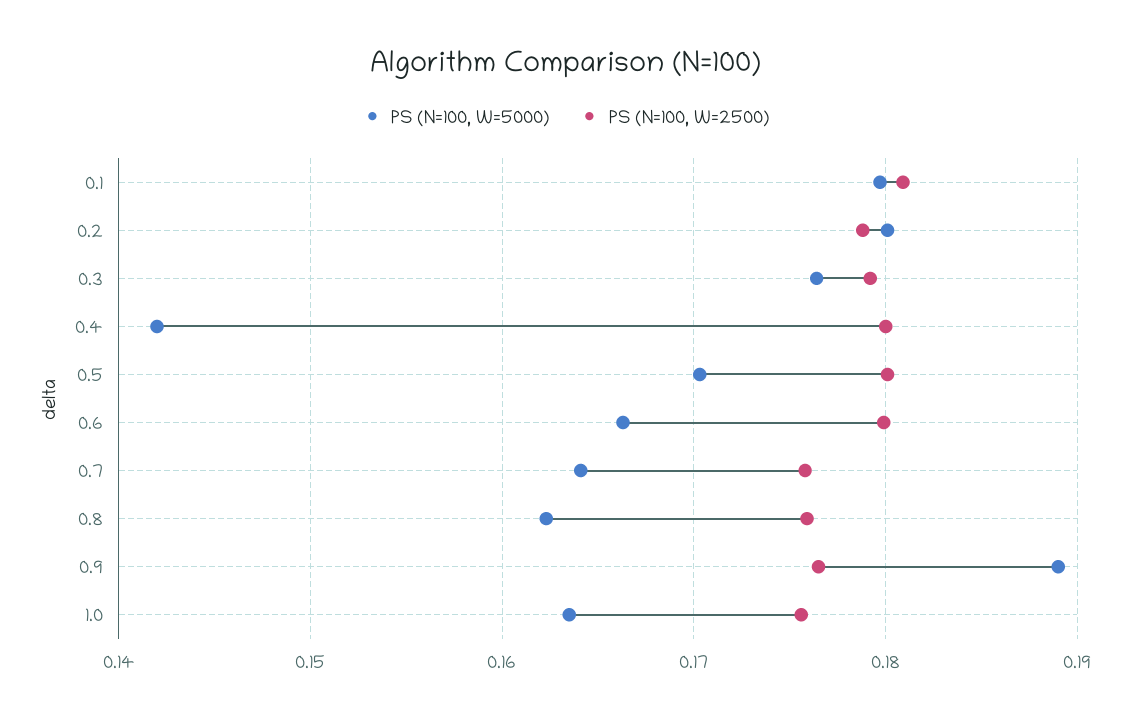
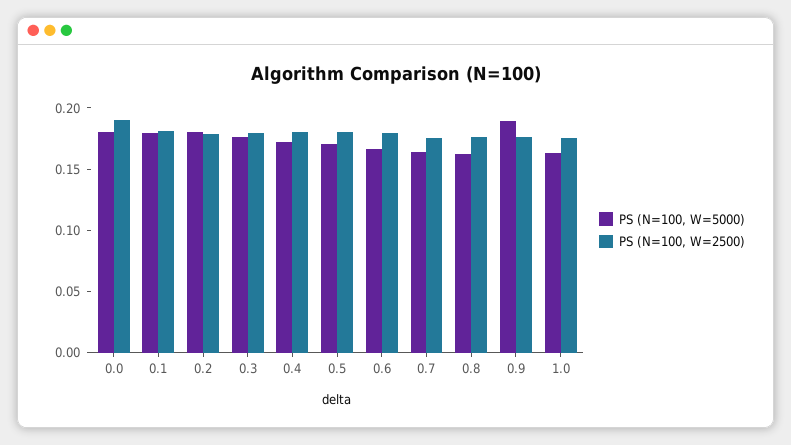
PS (N=100, W=5000), 0.4: 0.142 -> 0.17
PS (N=100, W=5000), 0.0: none -> 0.18
PS (N=100, W=2500), 0.0: none -> 0.19

